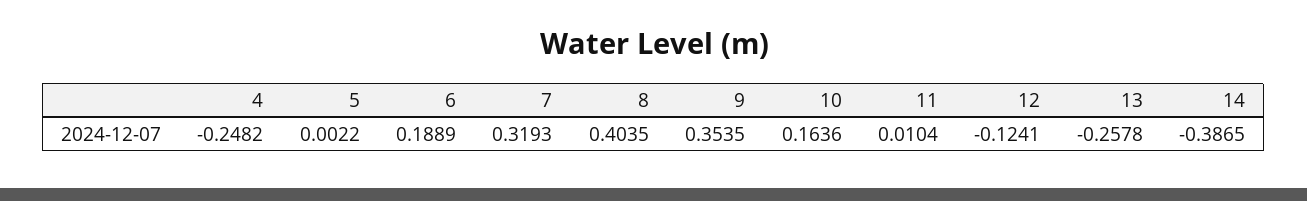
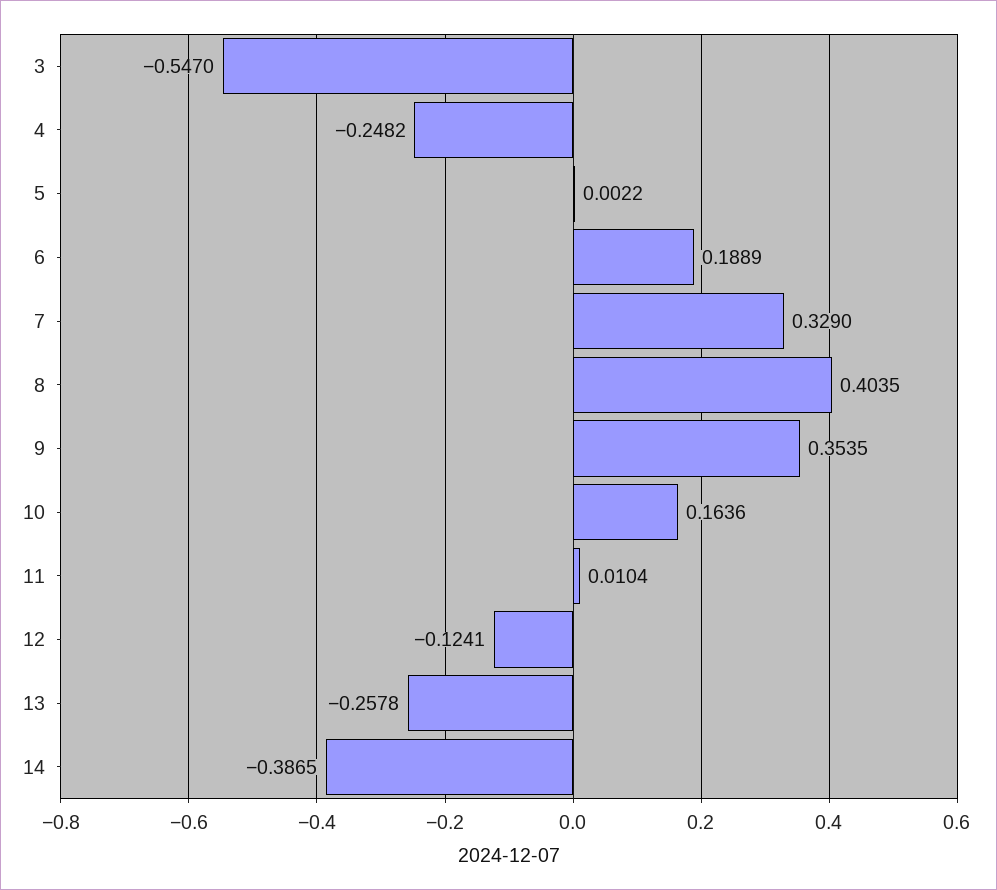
7: 0.3193 -> 0.329
3: none -> -0.547

